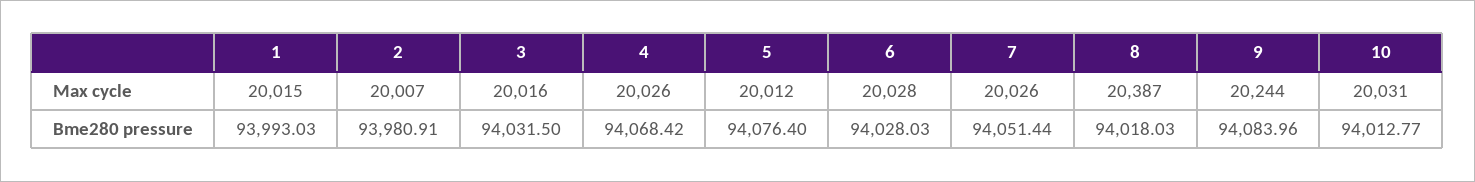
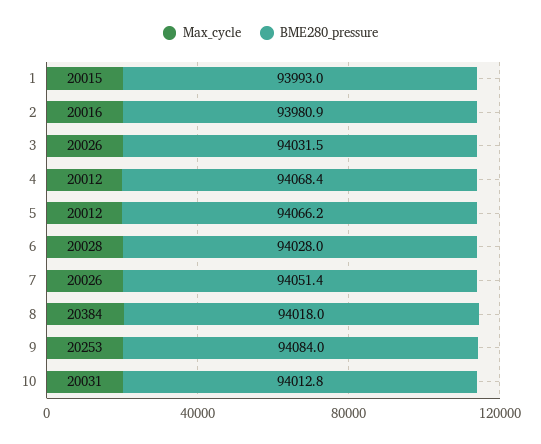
Max cycle, 2: 20007 -> 20016
Max cycle, 3: 20016 -> 20026
Max cycle, 4: 20026 -> 20012
Max cycle, 8: 20387 -> 20384
Max cycle, 9: 20244 -> 20253
Bme280 pressure, 5: 94076.4 -> 94066.2

